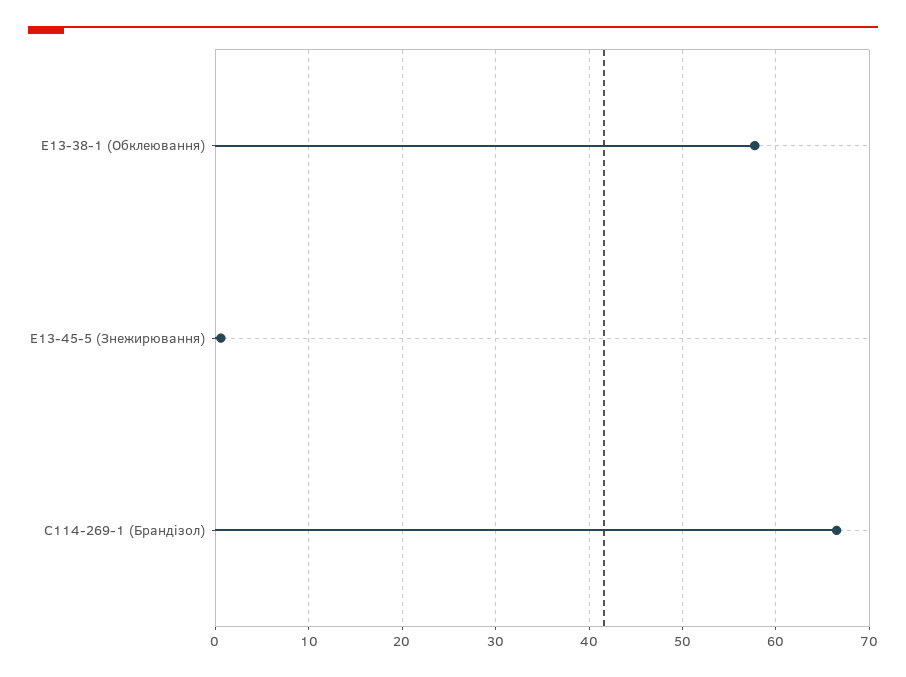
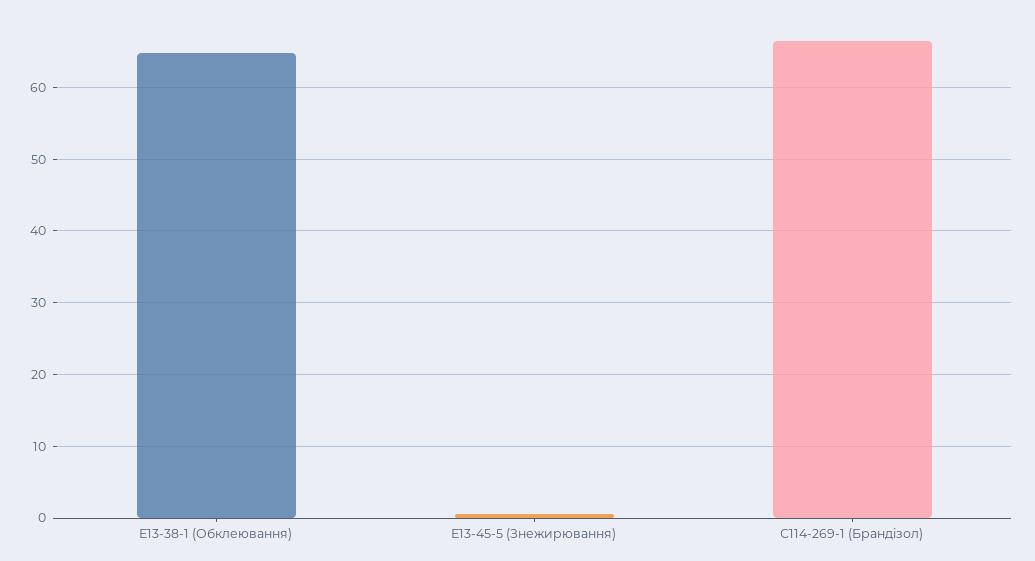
Е13-38-1 (Обклеювання): 58 -> 65

